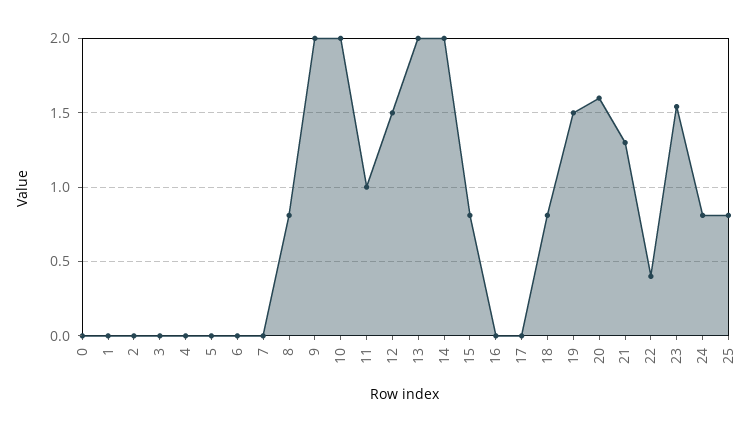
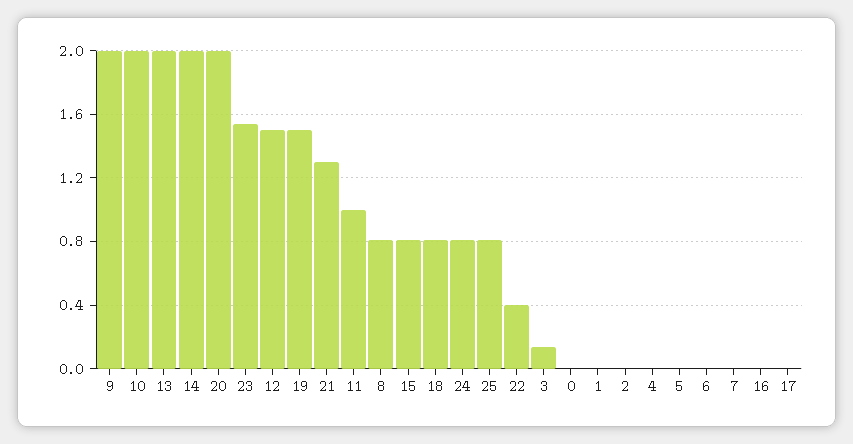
3: 0 -> 0.15
20: 1.6 -> 2

